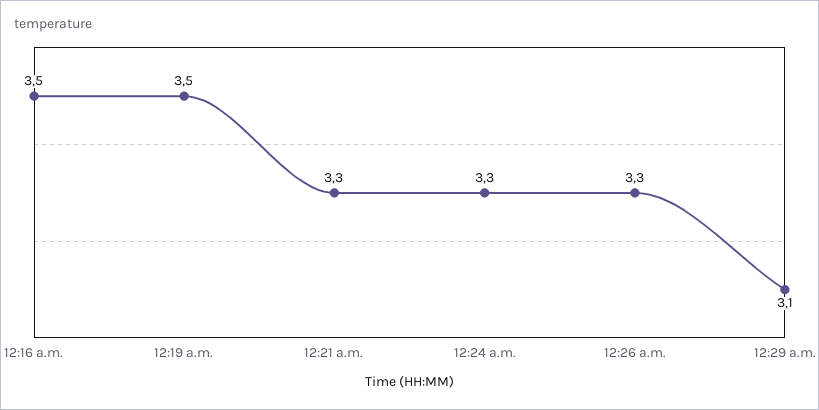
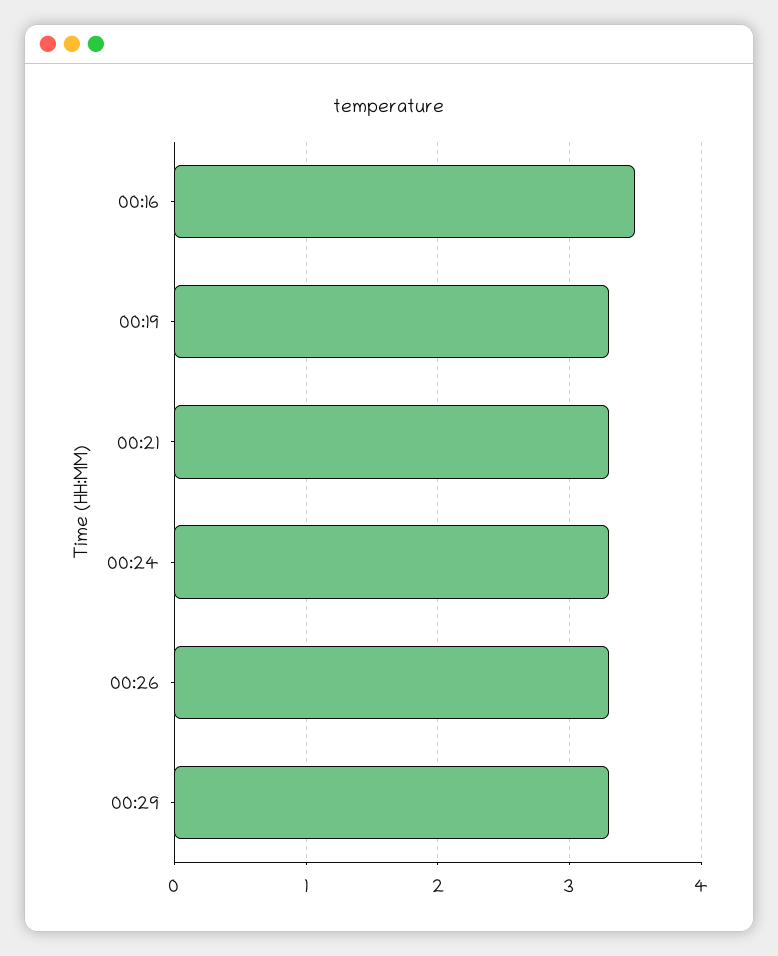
12:19 a.m.: 3.5 -> 3.3
12:29 a.m.: 3.1 -> 3.3

